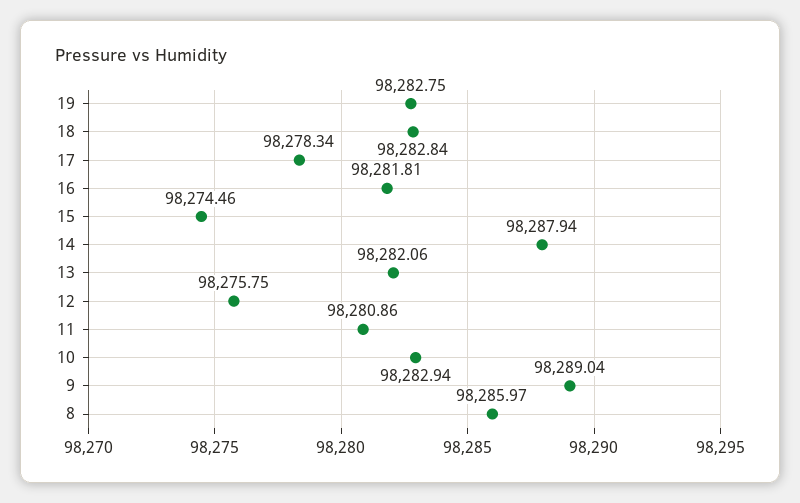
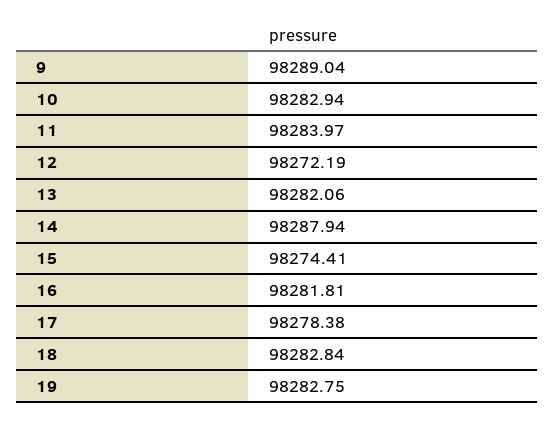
17: 98278.34 -> 98278.38
15: 98274.46 -> 98274.41
12: 98275.75 -> 98272.19
11: 98280.86 -> 98283.97
8: 98285.97 -> none

